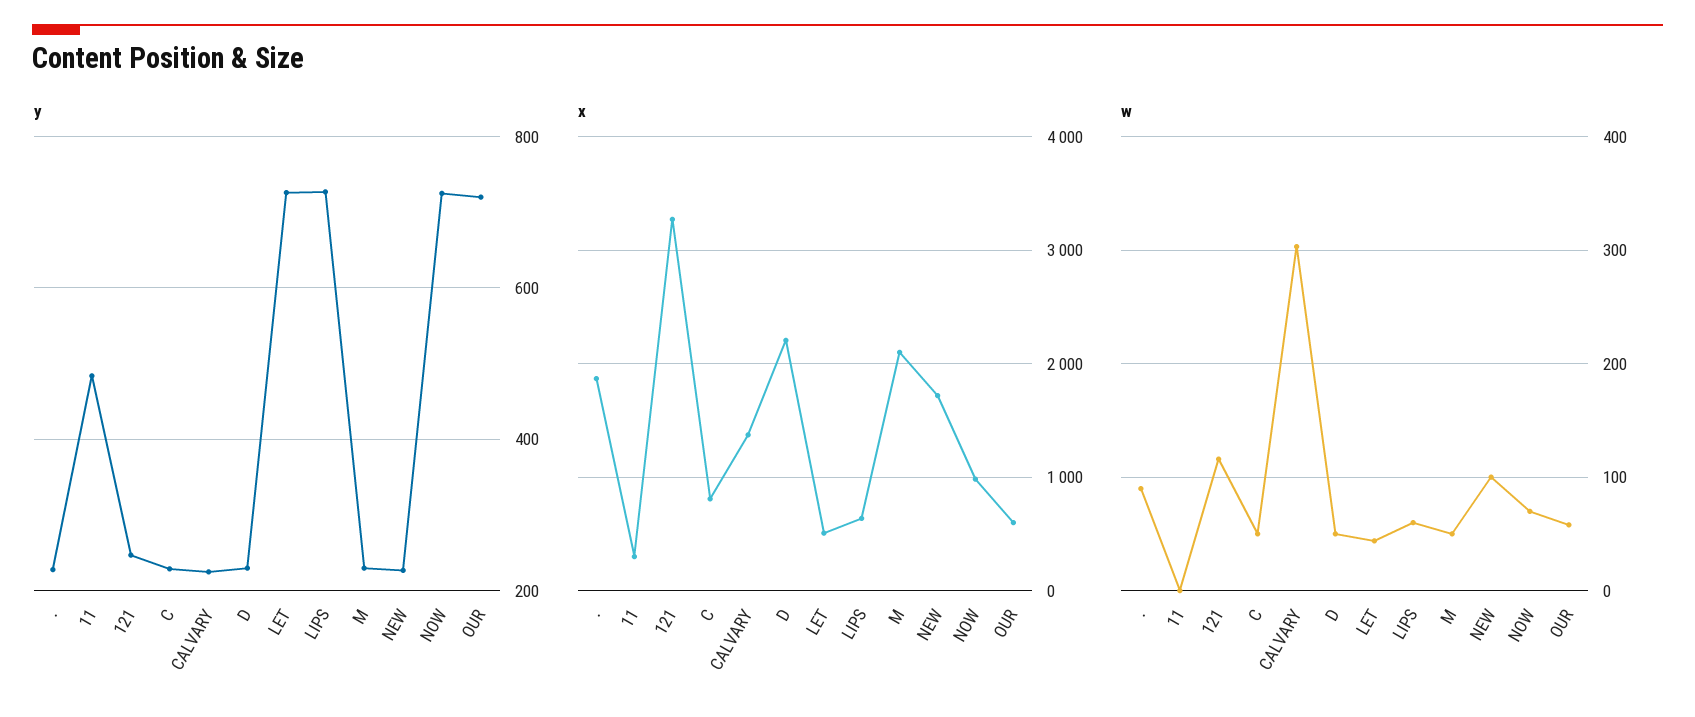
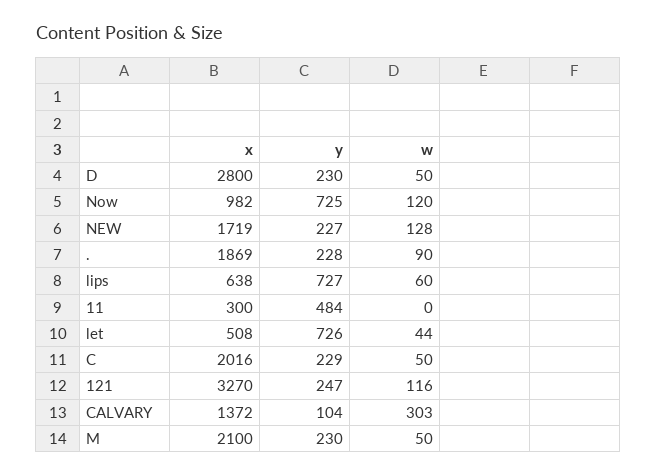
y, CALVARY: 220 -> 104
y, OUR: 720 -> none
x, C: 800 -> 2016
x, D: 2200 -> 2800
x, OUR: 600 -> none
w, NEW: 100 -> 128
w, NOW: 70 -> 120
w, OUR: 60 -> none

